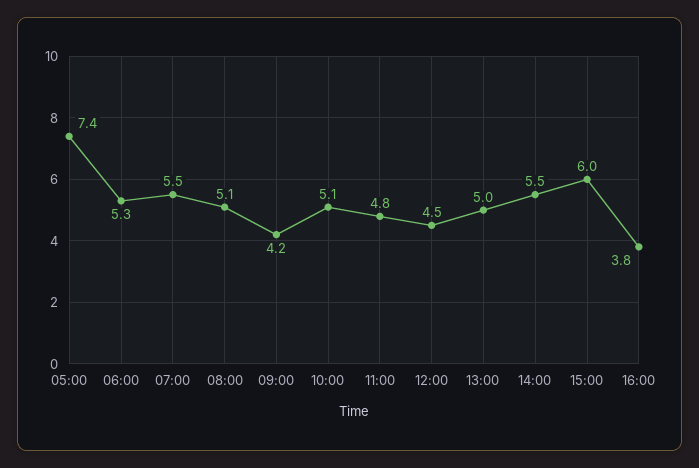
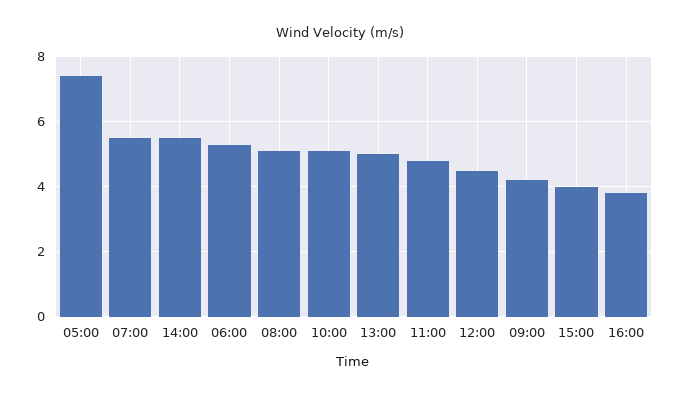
15:00: 6 -> 4

